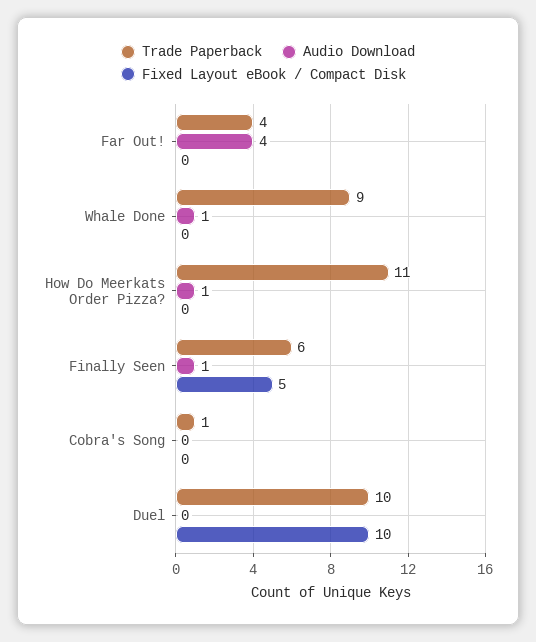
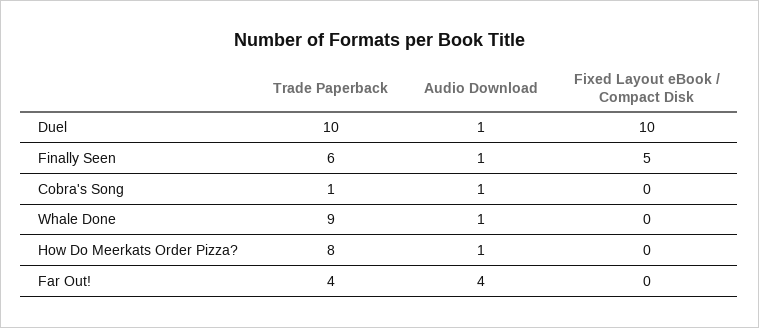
Trade Paperback, How Do Meerkats Order Pizza?: 11 -> 8
Audio Download, Cobra's Song: 0 -> 1
Audio Download, Duel: 0 -> 1

